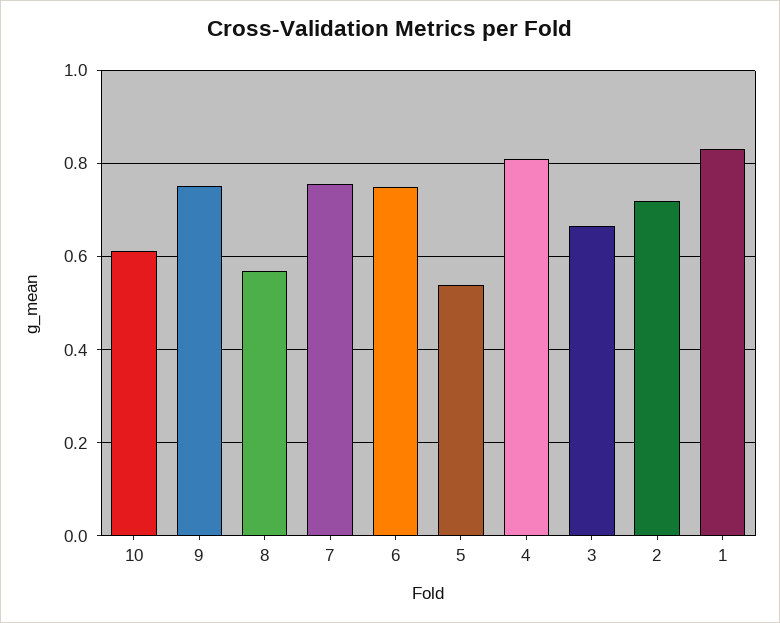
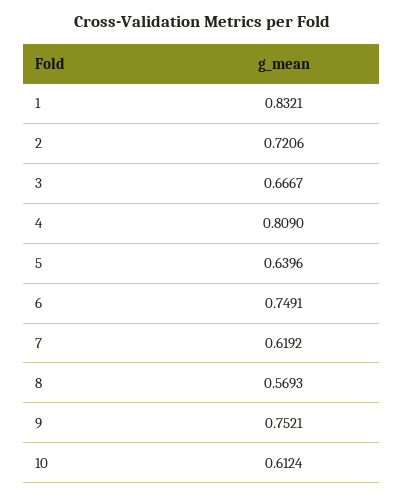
7: 0.76 -> 0.6192
5: 0.54 -> 0.6396

